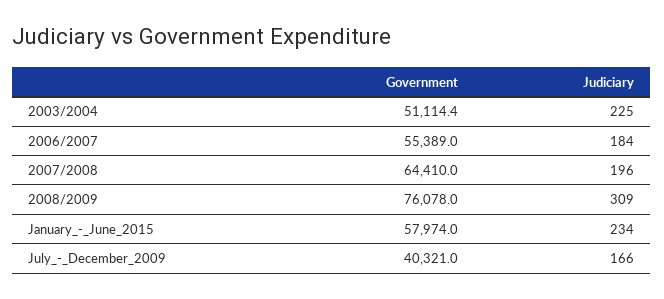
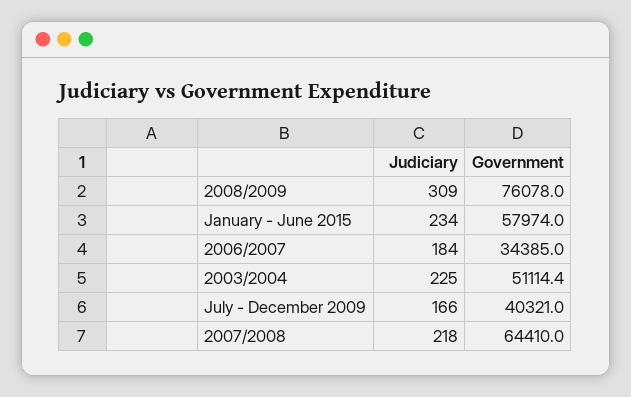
Government, 2006/2007: 55389 -> 34385
Judiciary, 2007/2008: 196 -> 218

